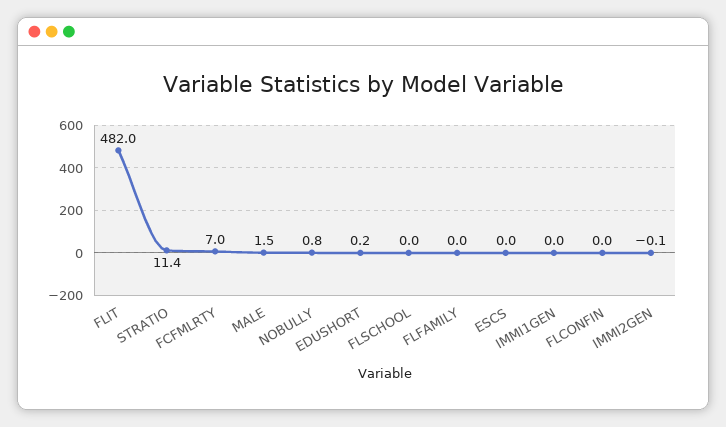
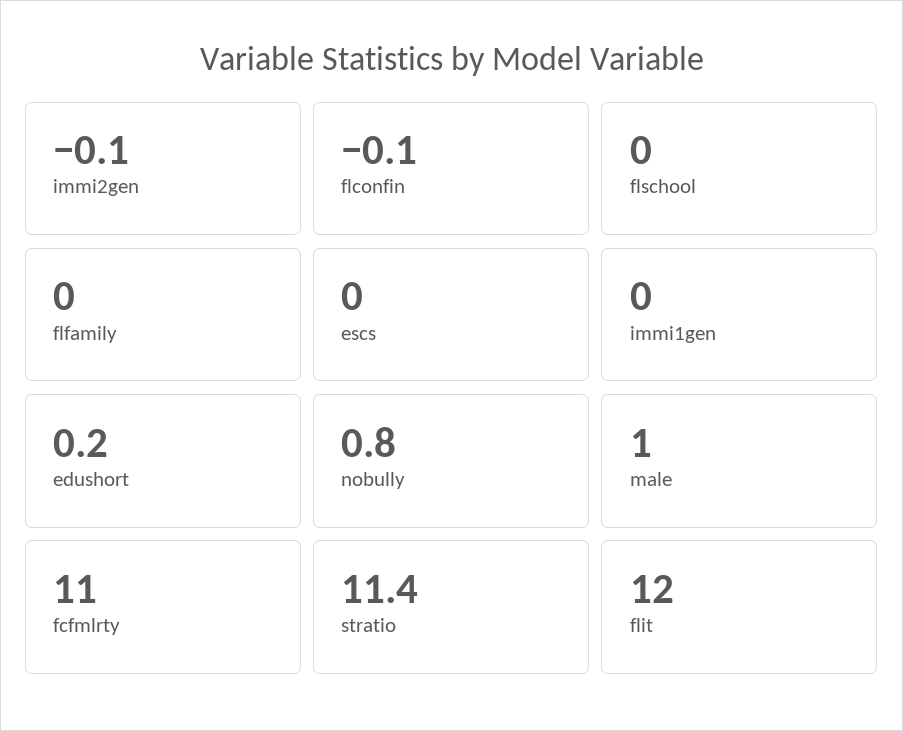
FLIT: 482 -> 12
FCFMLRTY: 7 -> 11
MALE: 1.5 -> 1
FLCONFIN: 0 -> -0.1

